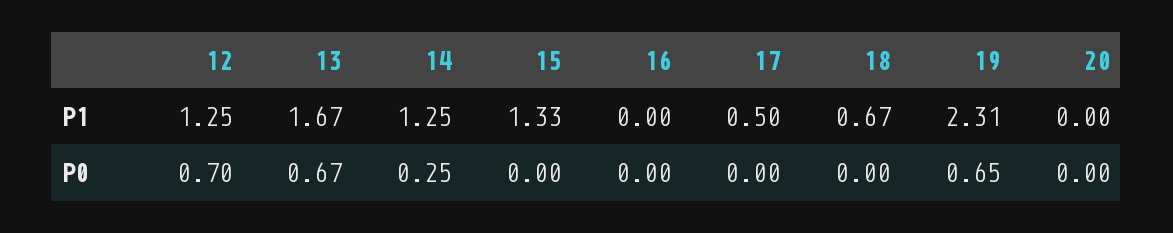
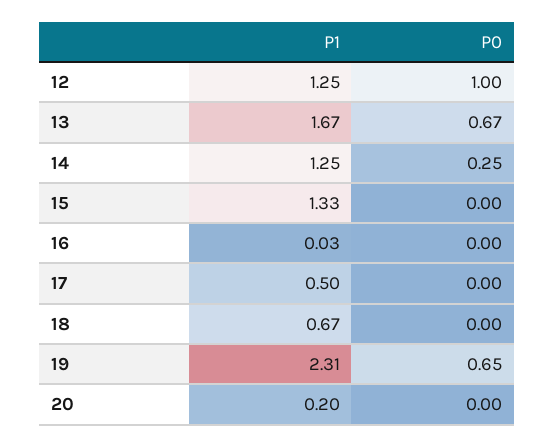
16, P1: 0 -> 0.03
20, P1: 0 -> 0.2
12, P0: 0.7 -> 1

